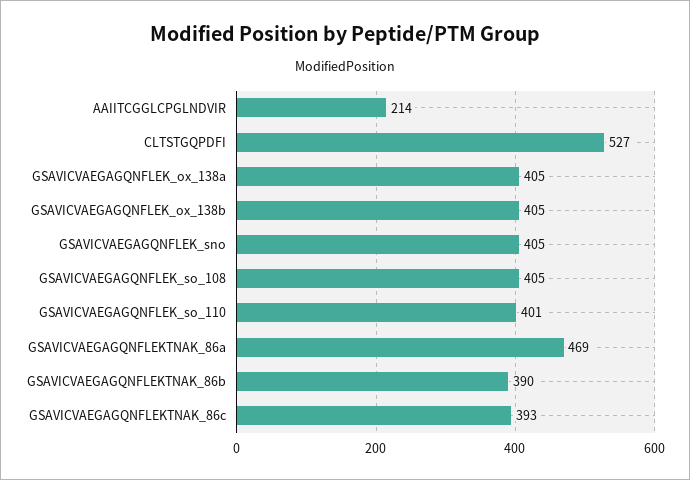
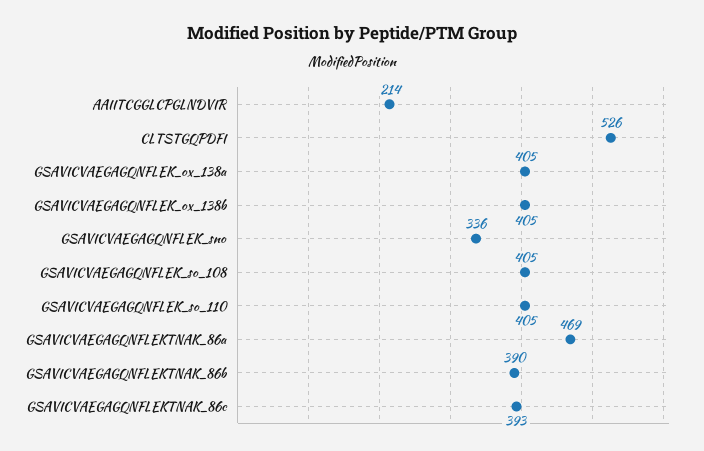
CLTSTGQPDFI: 527 -> 526
GSAVICVAEGAGQNFLEK_sno: 405 -> 336
GSAVICVAEGAGQNFLEK_so_110: 401 -> 405

